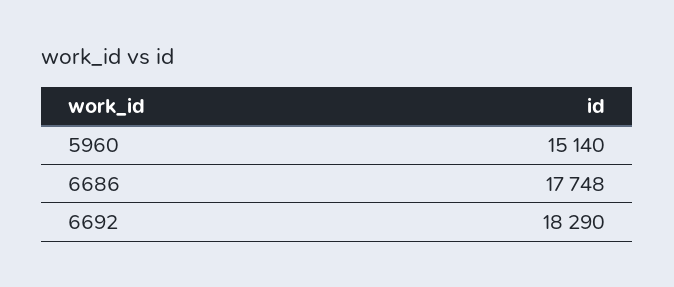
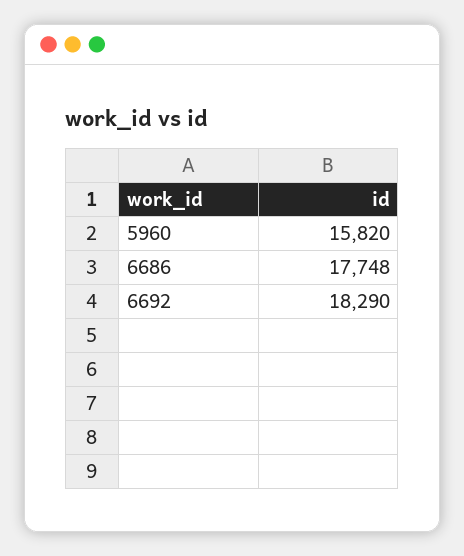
5960: 15140 -> 15820

